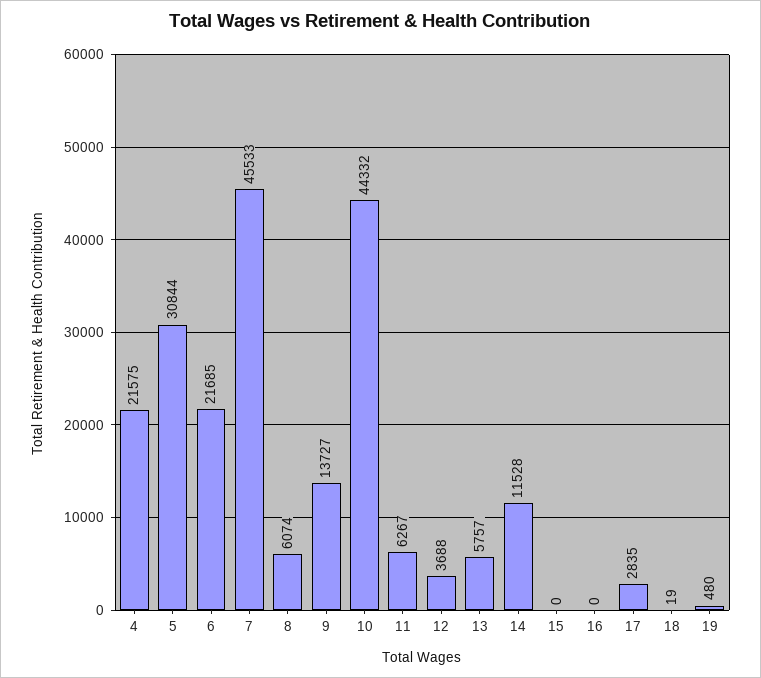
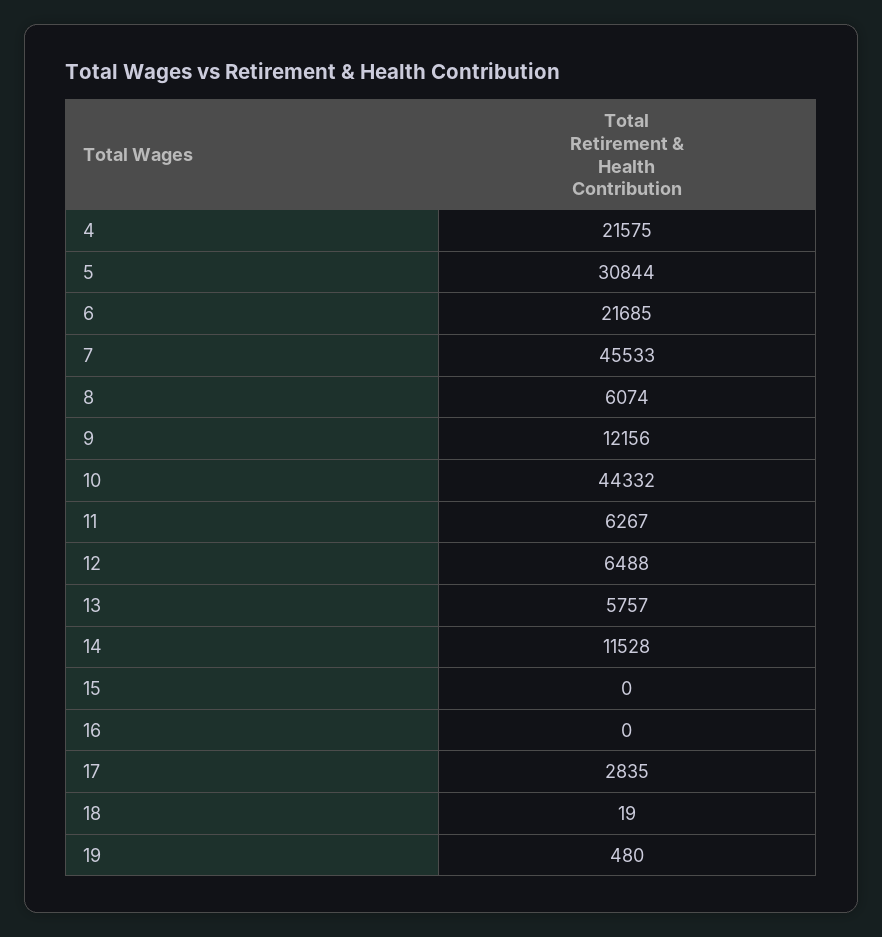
9: 13727 -> 12156
12: 3688 -> 6488

